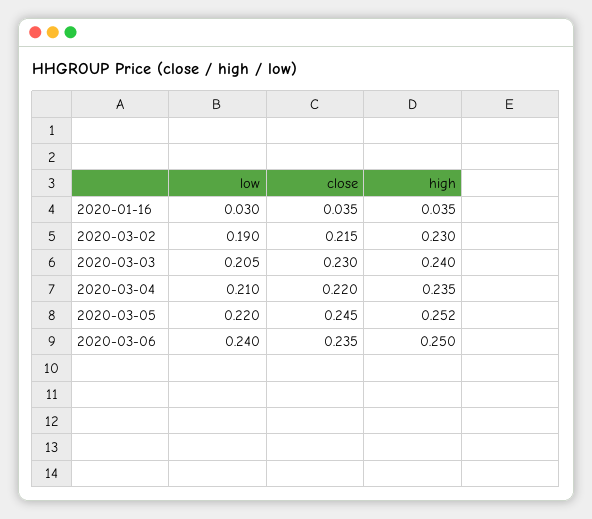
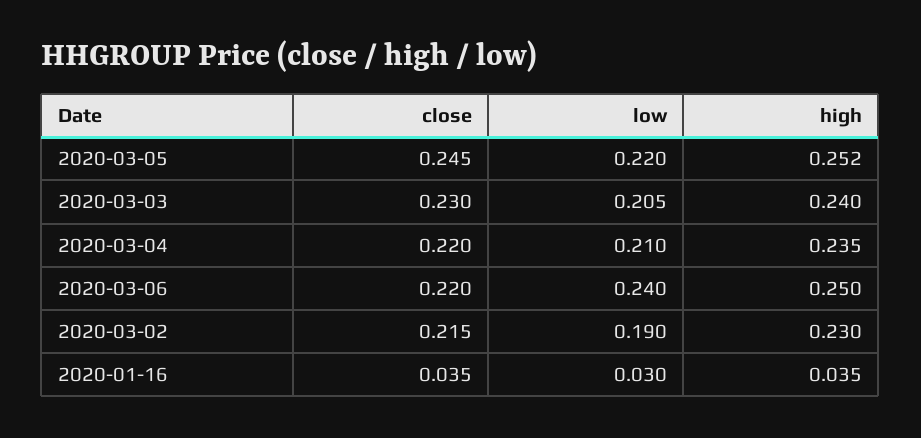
close, 2020-03-06: 0.235 -> 0.22

